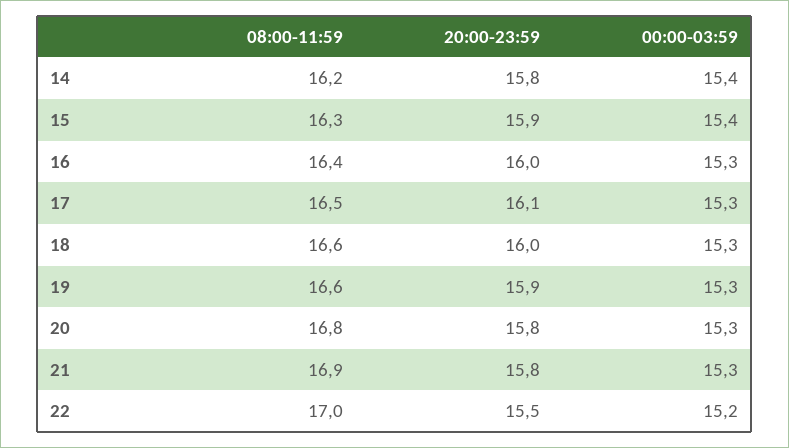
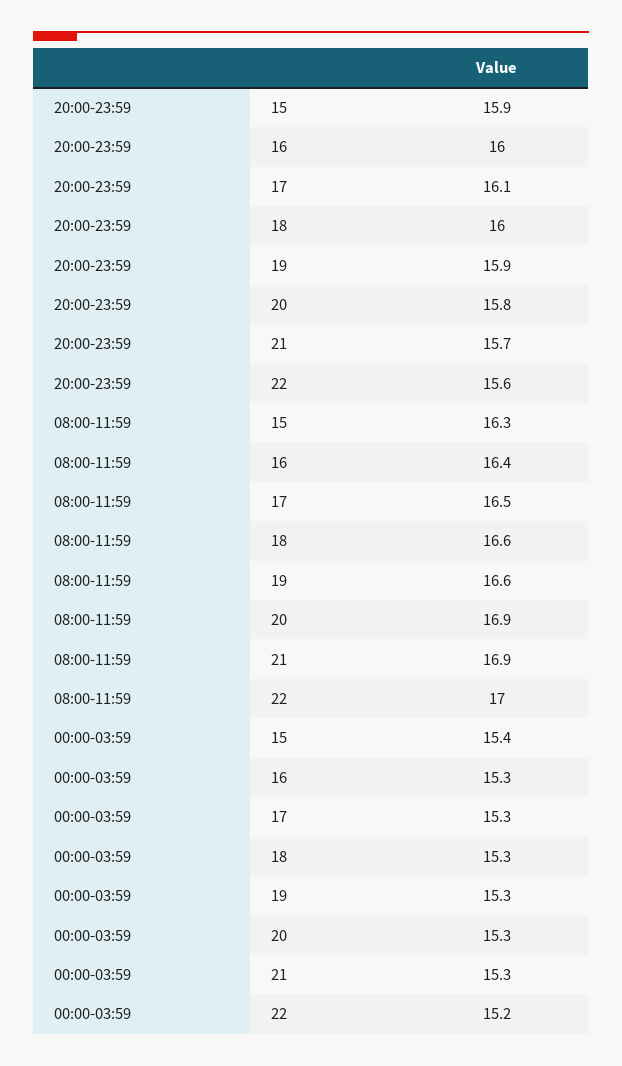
08:00-11:59, 14: 16.2 -> none
20:00-23:59, 14: 15.8 -> none
00:00-03:59, 14: 15.4 -> none
08:00-11:59, 20: 16.8 -> 16.9
20:00-23:59, 21: 15.8 -> 15.7
20:00-23:59, 22: 15.5 -> 15.6

